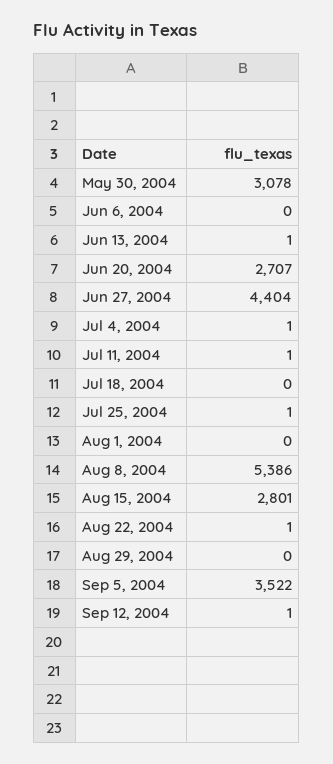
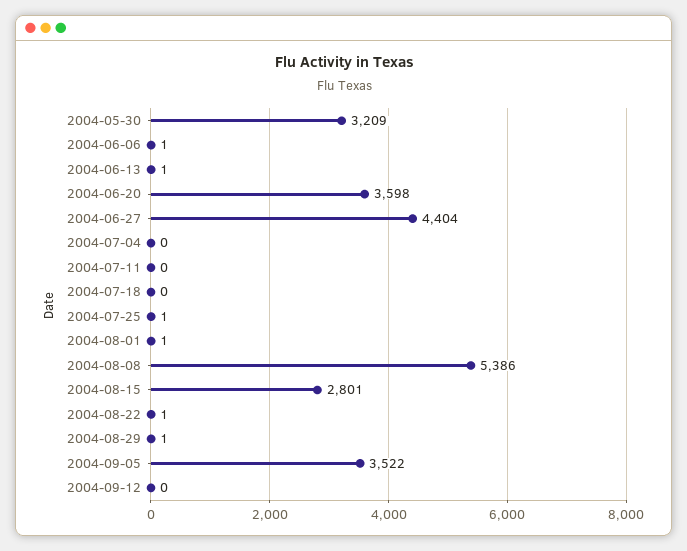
May 30, 2004: 3078 -> 3209
Jun 6, 2004: 0 -> 1
Jun 20, 2004: 2707 -> 3598
Jul 4, 2004: 1 -> 0
Jul 11, 2004: 1 -> 0
Aug 1, 2004: 0 -> 1
Aug 29, 2004: 0 -> 1
Sep 12, 2004: 1 -> 0

